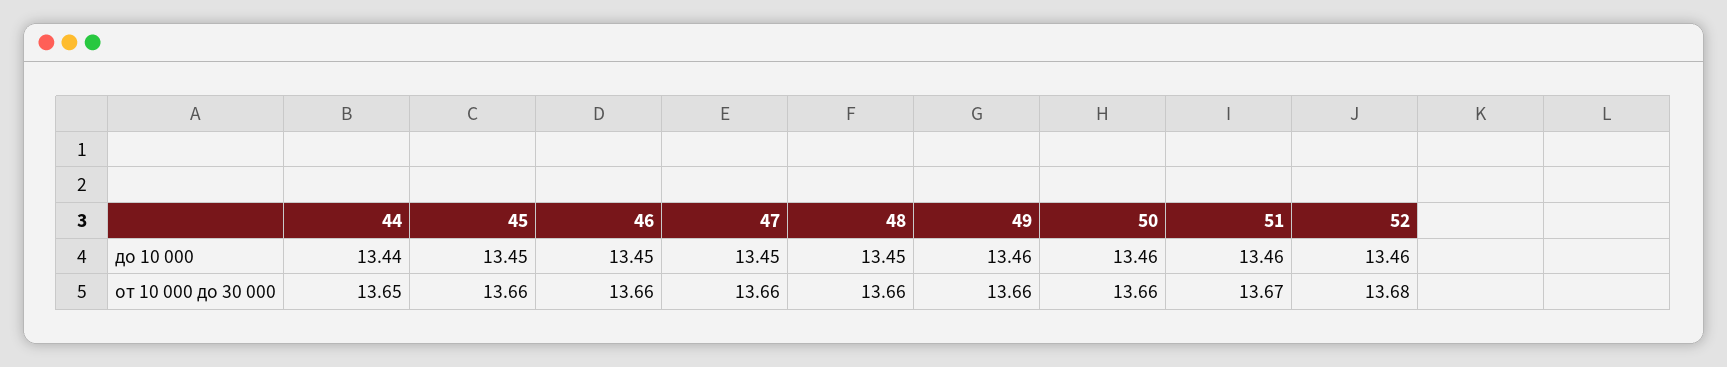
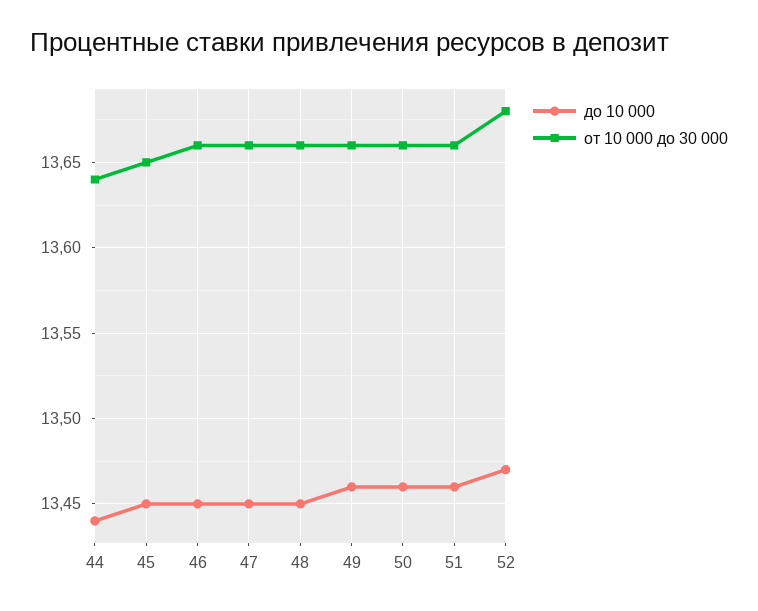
до 10 000, 52: 13.46 -> 13.47
от 10 000 до 30 000, 44: 13.65 -> 13.64
от 10 000 до 30 000, 45: 13.66 -> 13.65
от 10 000 до 30 000, 51: 13.67 -> 13.66

